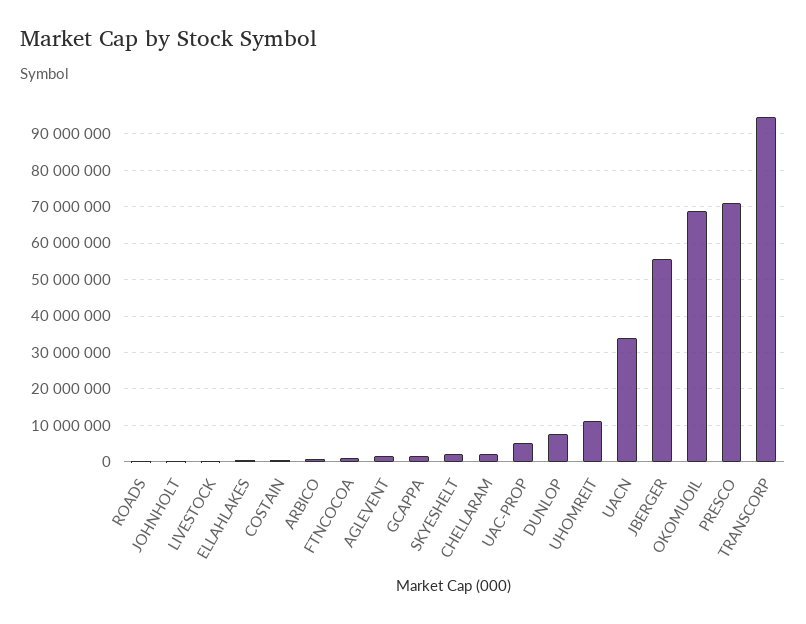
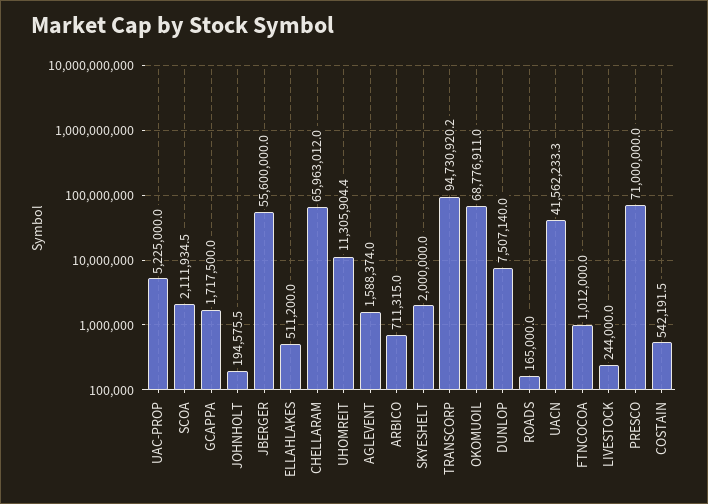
CHELLARAM: 2000000 -> 65963012
UACN: 34000000 -> 41562233.3
SCOA: none -> 2111934.5

